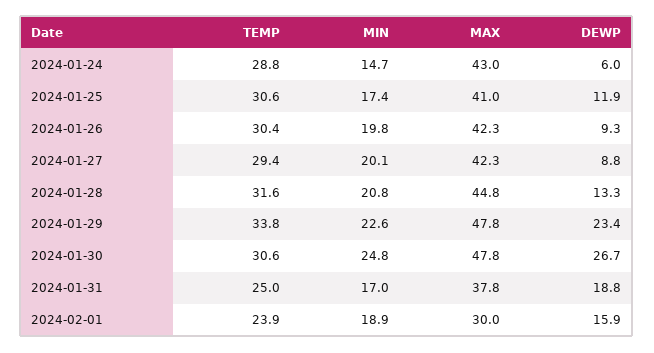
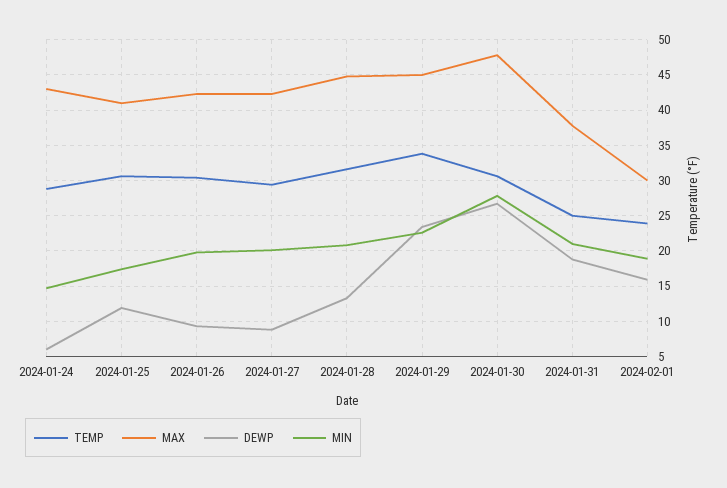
MAX, 2024-01-29: 47.8 -> 45
MIN, 2024-01-30: 24.8 -> 28
MIN, 2024-01-31: 17 -> 21

